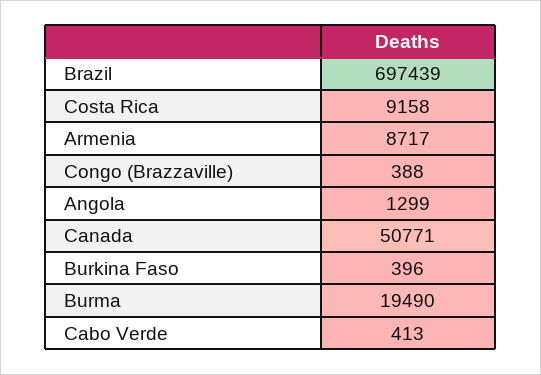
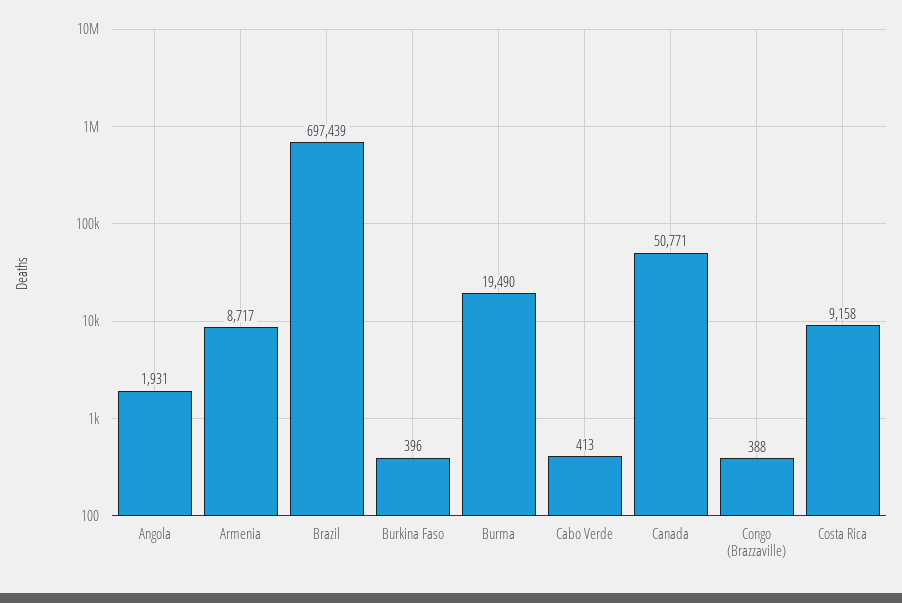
Angola: 1299 -> 1931

